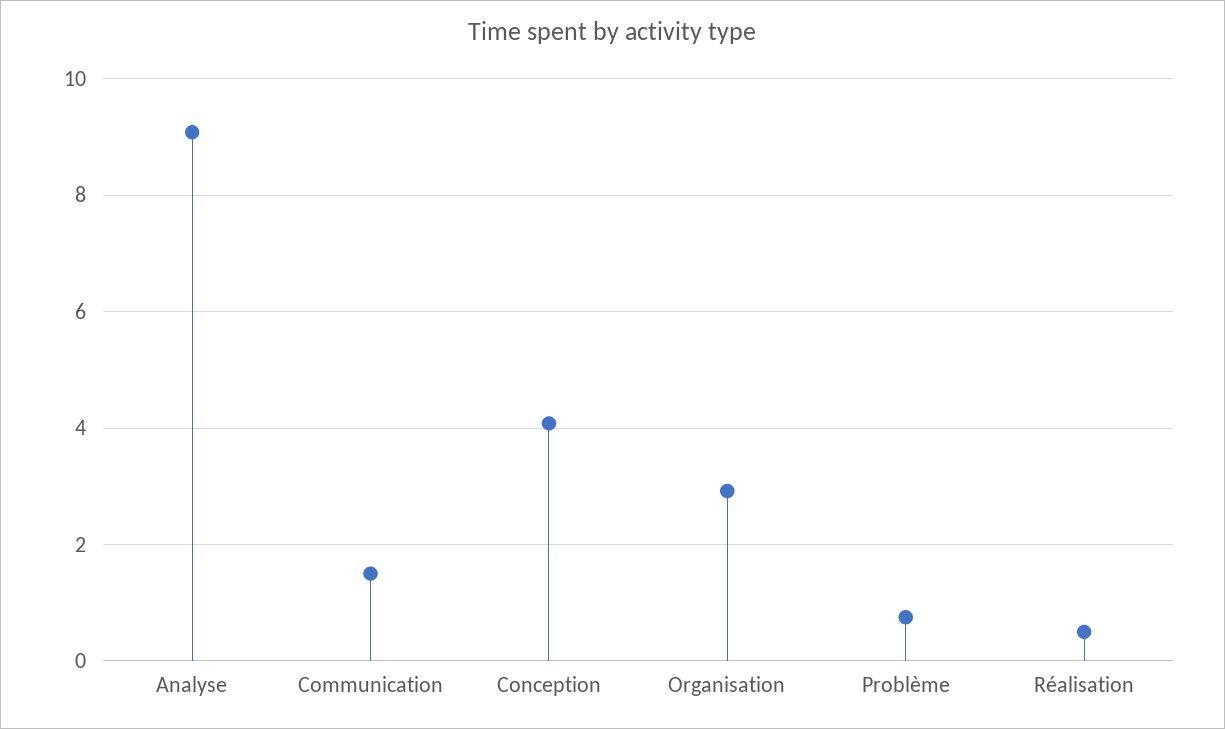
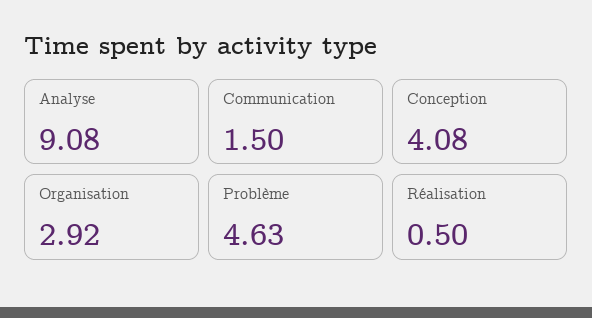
Problème: 0.8 -> 4.63

